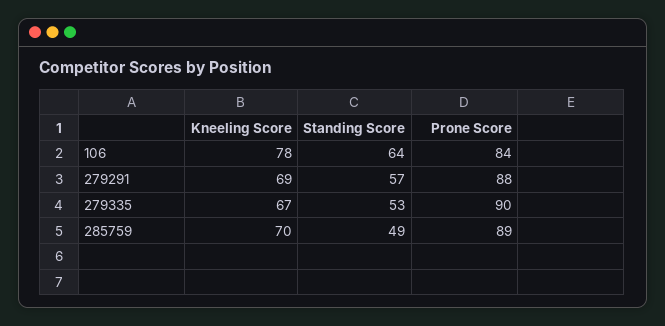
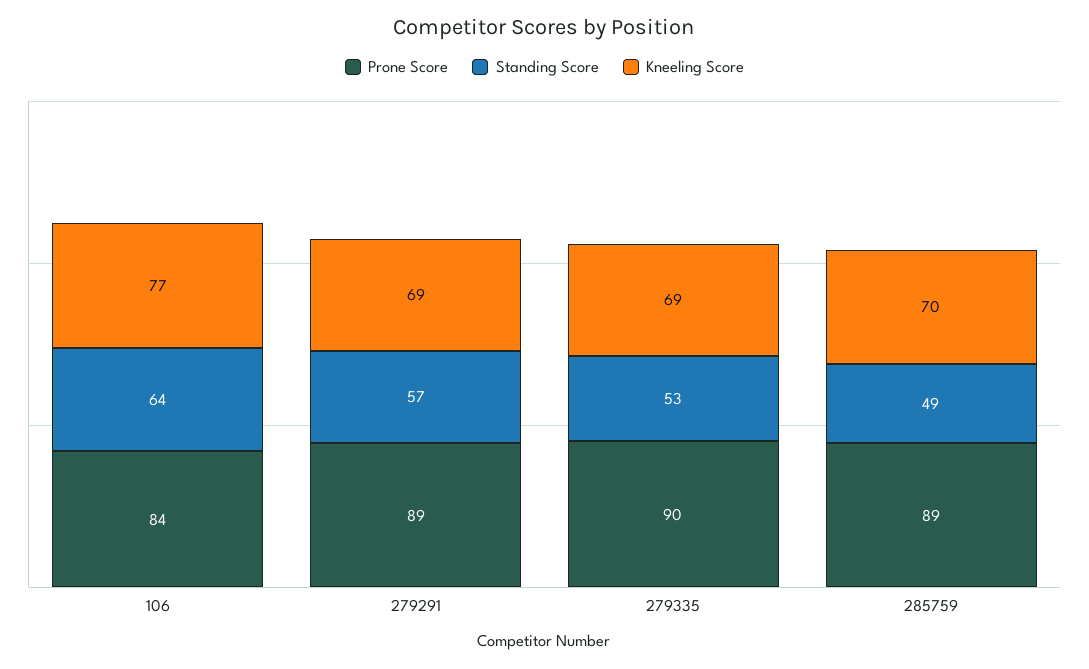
Kneeling Score, 106: 78 -> 77
Prone Score, 279291: 88 -> 89
Kneeling Score, 279335: 67 -> 69

